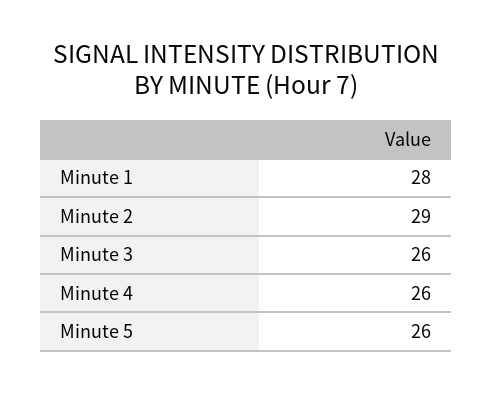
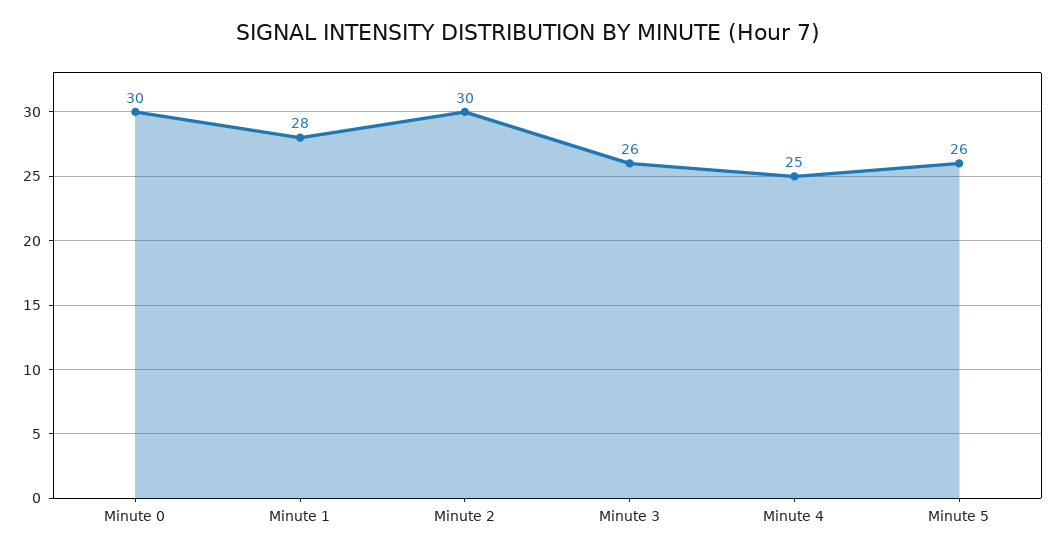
Minute 2: 29 -> 30
Minute 4: 26 -> 25
Minute 0: none -> 30

